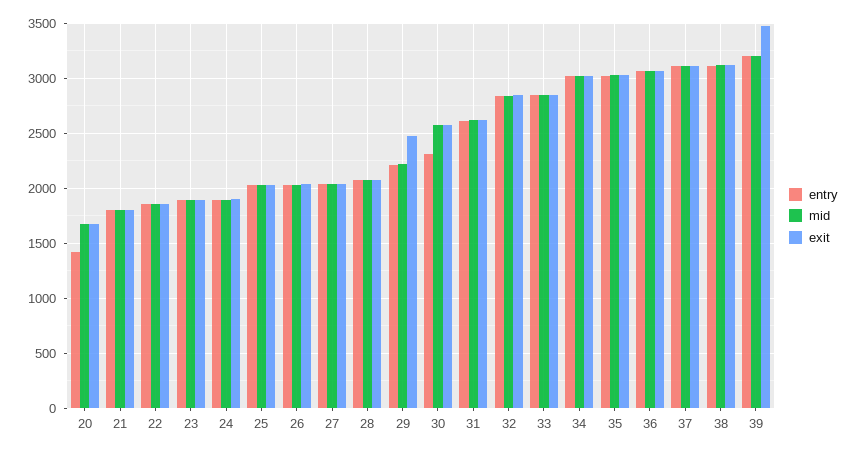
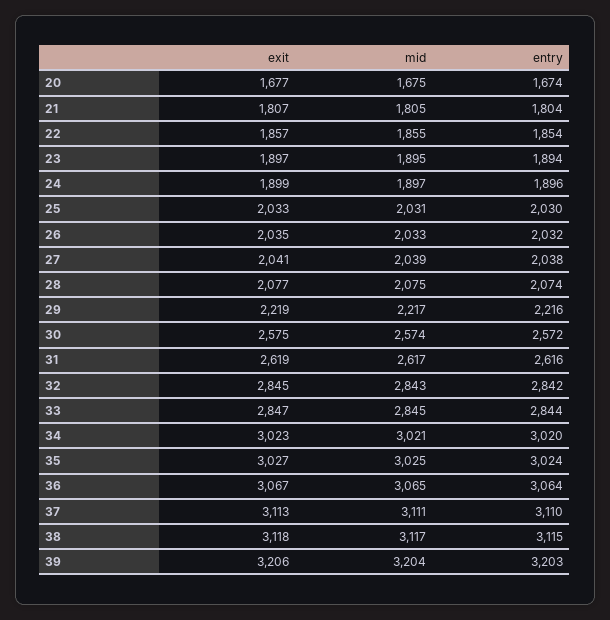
entry, 20: 1400 -> 1674
exit, 29: 2500 -> 2219
entry, 30: 2300 -> 2572
exit, 39: 3500 -> 3206

